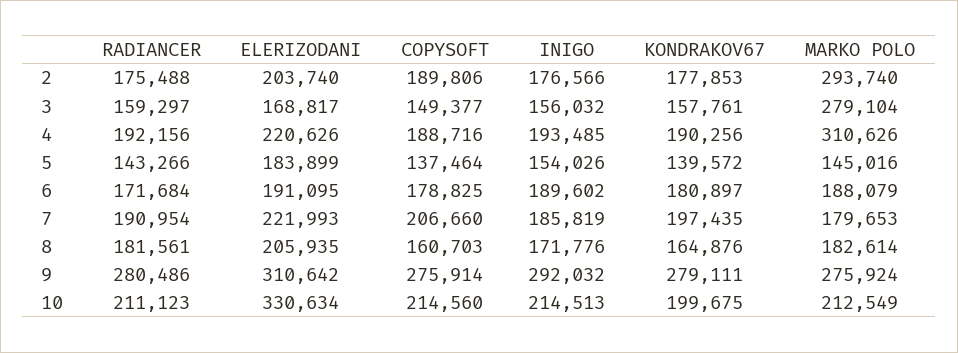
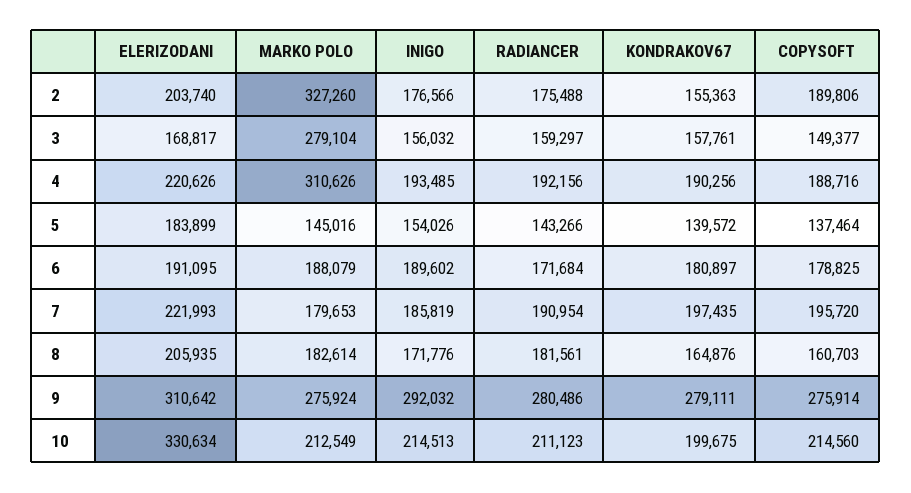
KONDRAKOV67, 2: 177853 -> 155363
MARKO POLO, 2: 293740 -> 327260
COPYSOFT, 7: 206660 -> 195720

